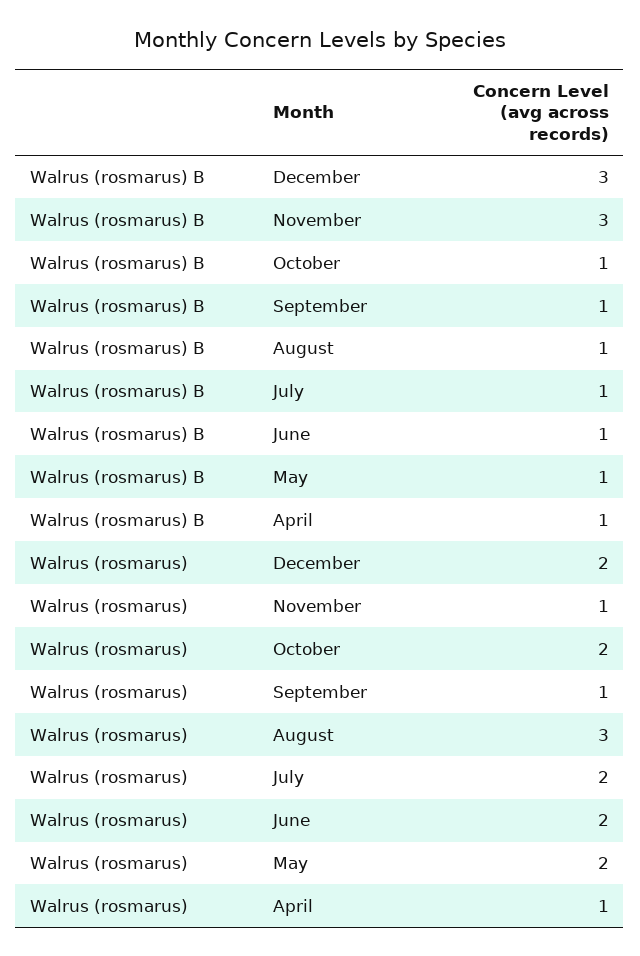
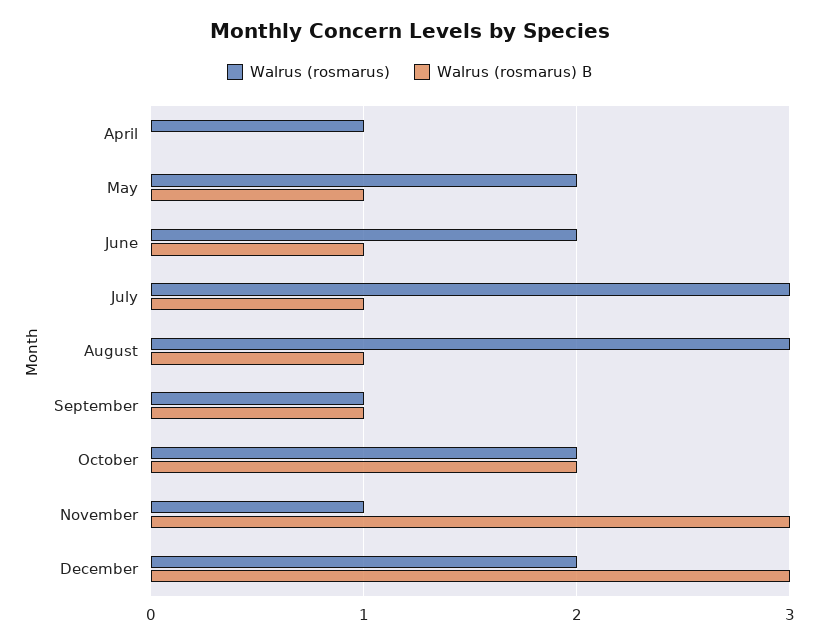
Walrus (rosmarus) B, October: 1 -> 2
Walrus (rosmarus) B, April: 1 -> 0
Walrus (rosmarus), July: 2 -> 3

